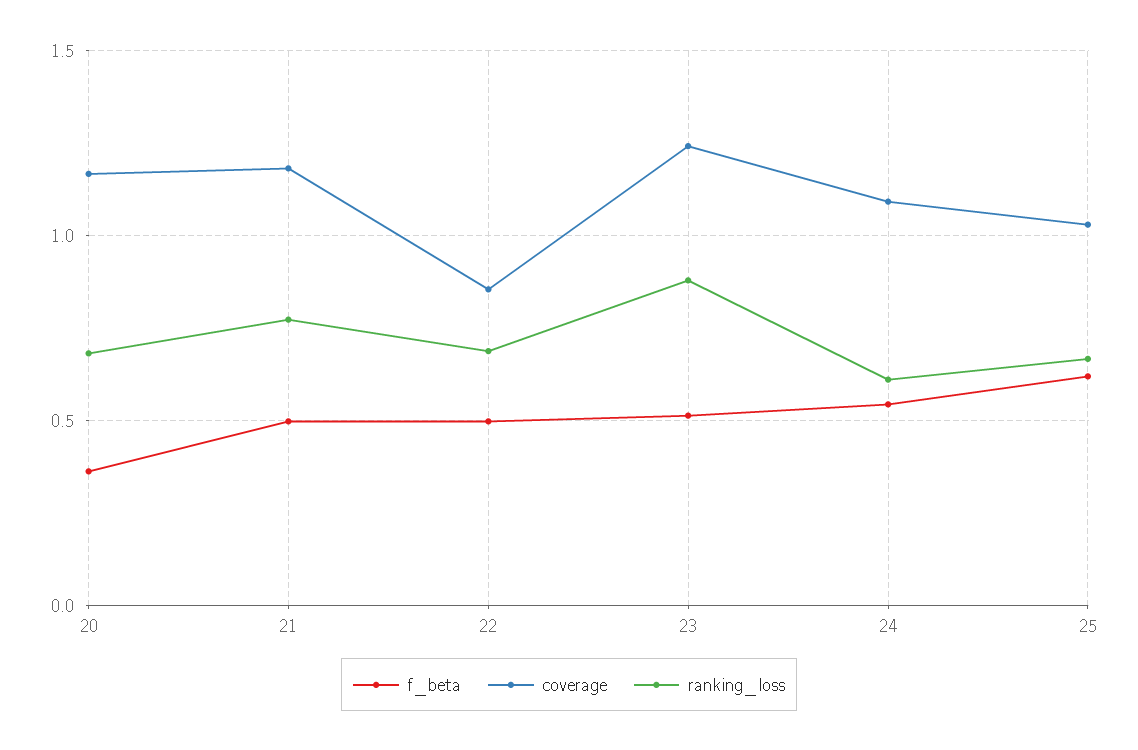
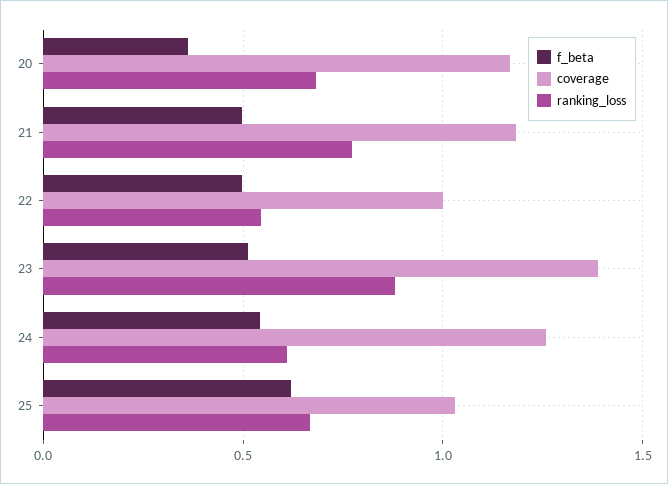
coverage, 22: 0.85 -> 1
ranking_loss, 22: 0.7 -> 0.55
coverage, 23: 1.25 -> 1.4
coverage, 24: 1.1 -> 1.25

